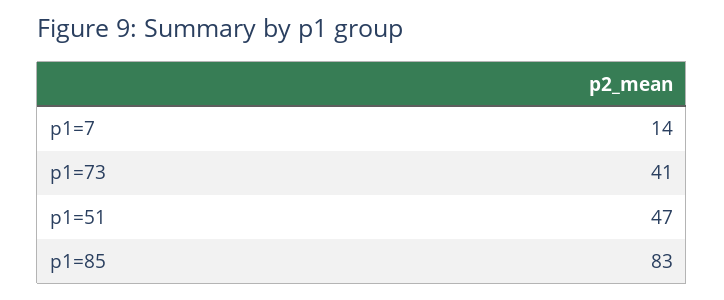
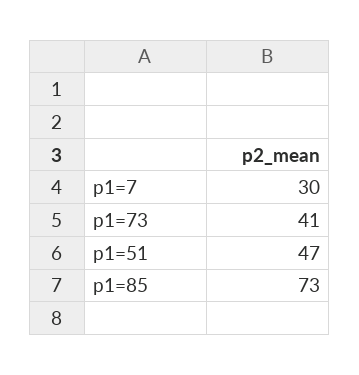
p1=7: 14 -> 30
p1=85: 83 -> 73

